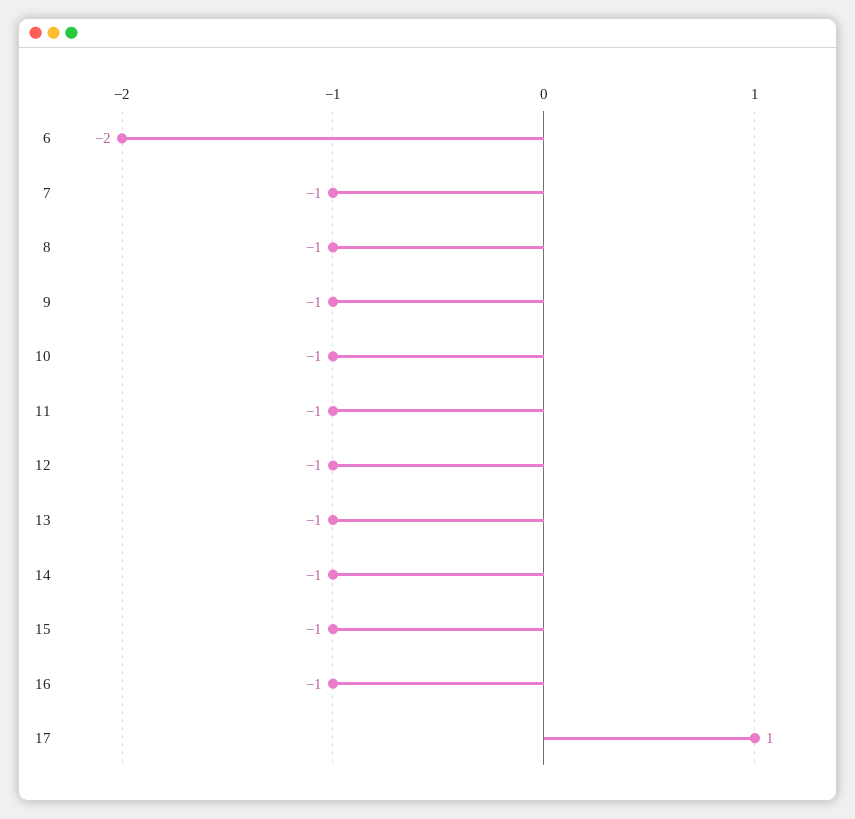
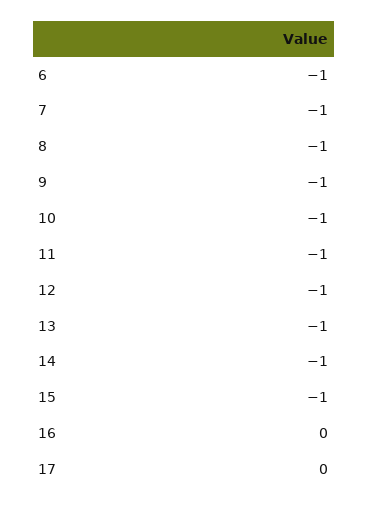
6: -2 -> -1
16: -1 -> 0
17: 1 -> 0

